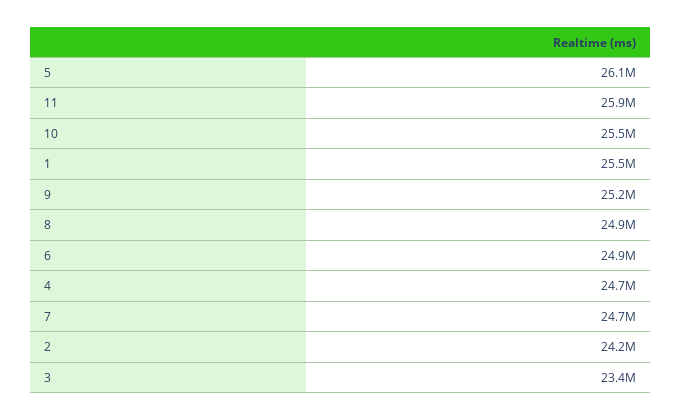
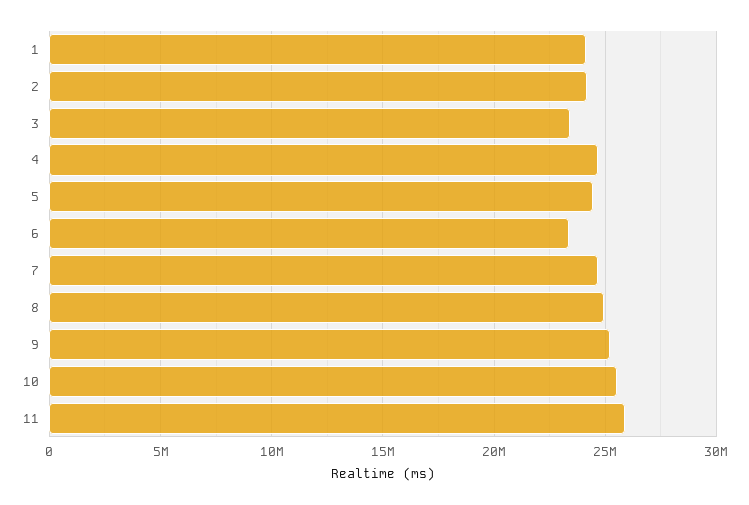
5: 26100000 -> 24500000
1: 25500000 -> 24000000
6: 24900000 -> 23500000

